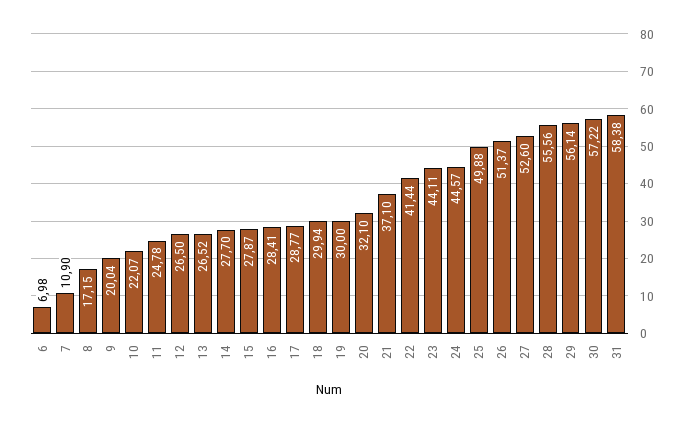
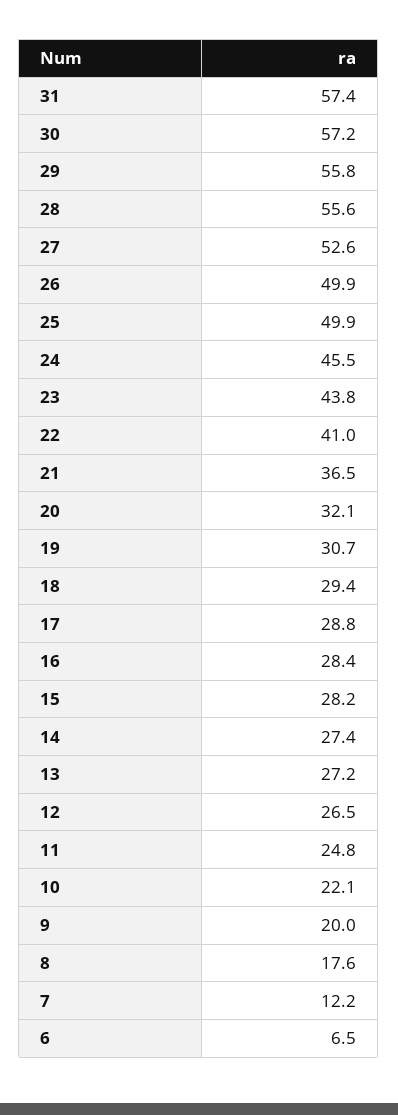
6: 6.98 -> 6.5
7: 10.9 -> 12.2
8: 17.15 -> 17.6
13: 26.52 -> 27.2
14: 27.7 -> 27.4
15: 27.87 -> 28.2
18: 29.94 -> 29.4
19: 30 -> 30.7
21: 37.1 -> 36.5
22: 41.44 -> 41
23: 44.11 -> 43.8
24: 44.57 -> 45.5
26: 51.37 -> 49.9
29: 56.14 -> 55.8
31: 58.38 -> 57.4

